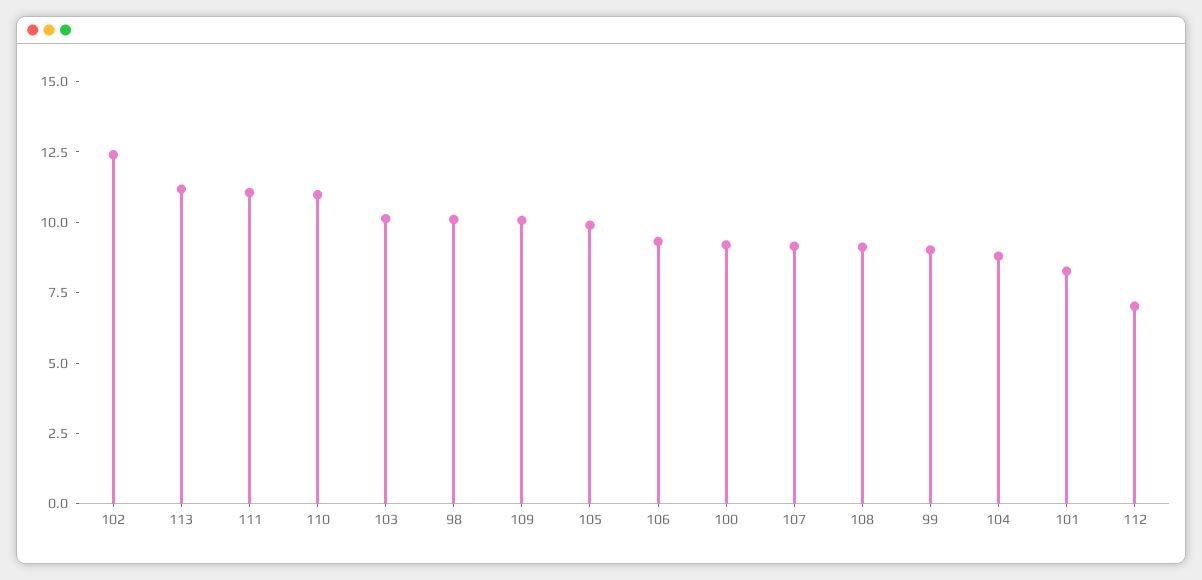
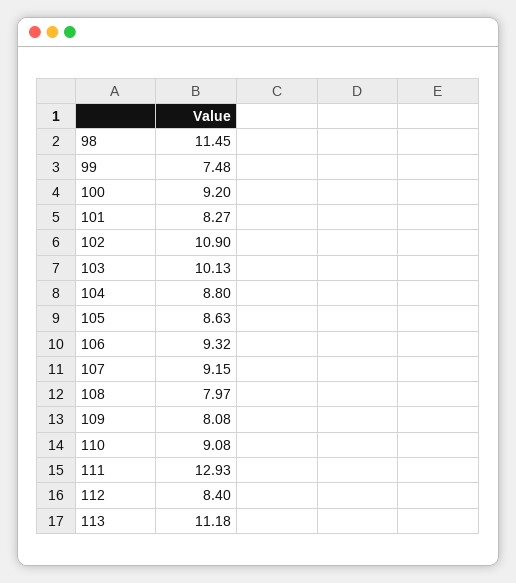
102: 12.5 -> 10.9
111: 11 -> 12.93
110: 11 -> 9.08
98: 10 -> 11.45
109: 10 -> 8.08
105: 10 -> 8.63
108: 9 -> 7.97
99: 9 -> 7.48
112: 7 -> 8.4

